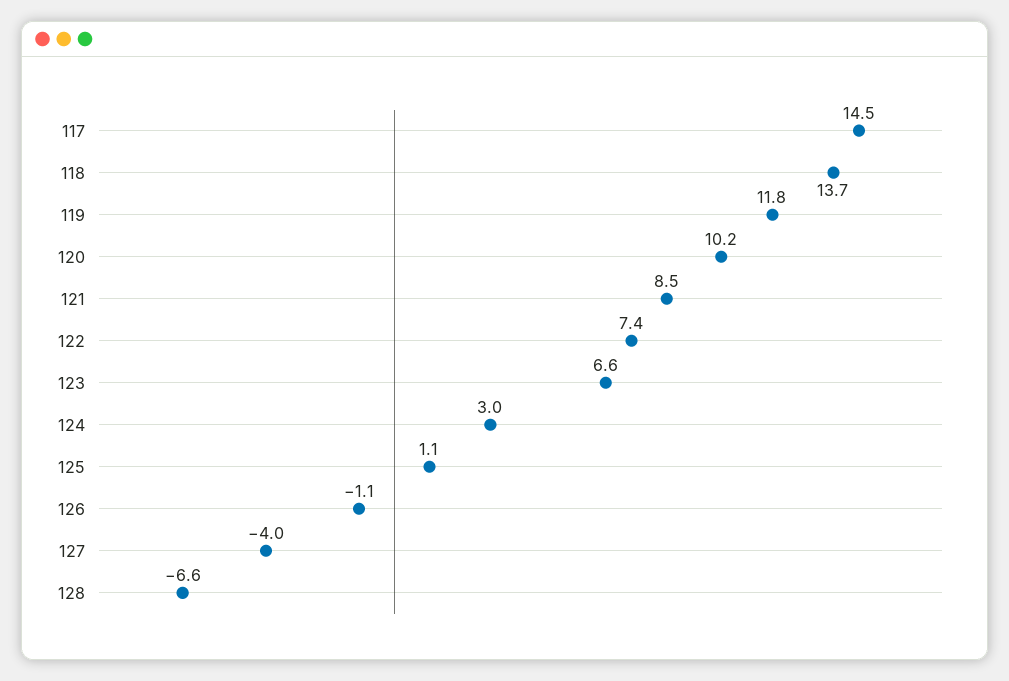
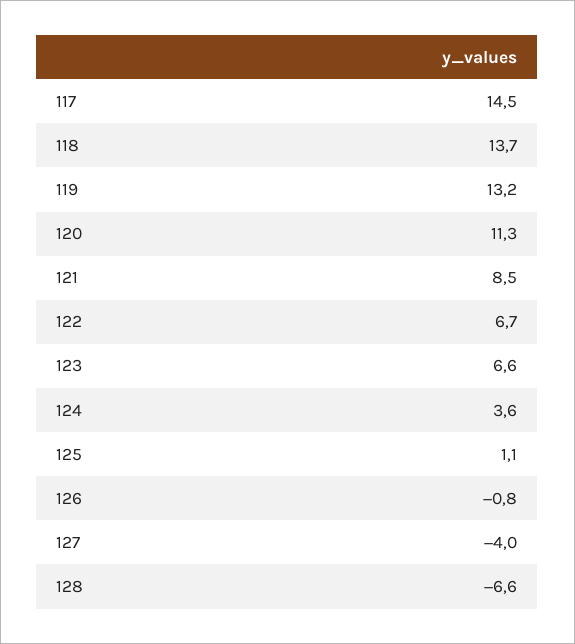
119: 11.8 -> 13.2
120: 10.2 -> 11.3
122: 7.4 -> 6.7
124: 3 -> 3.6
126: -1.1 -> -0.8

